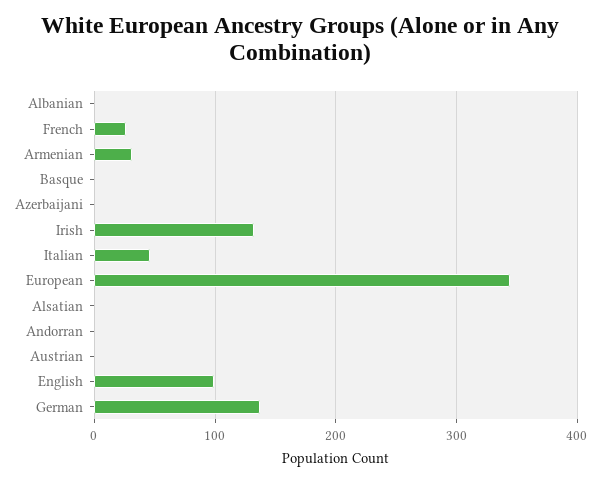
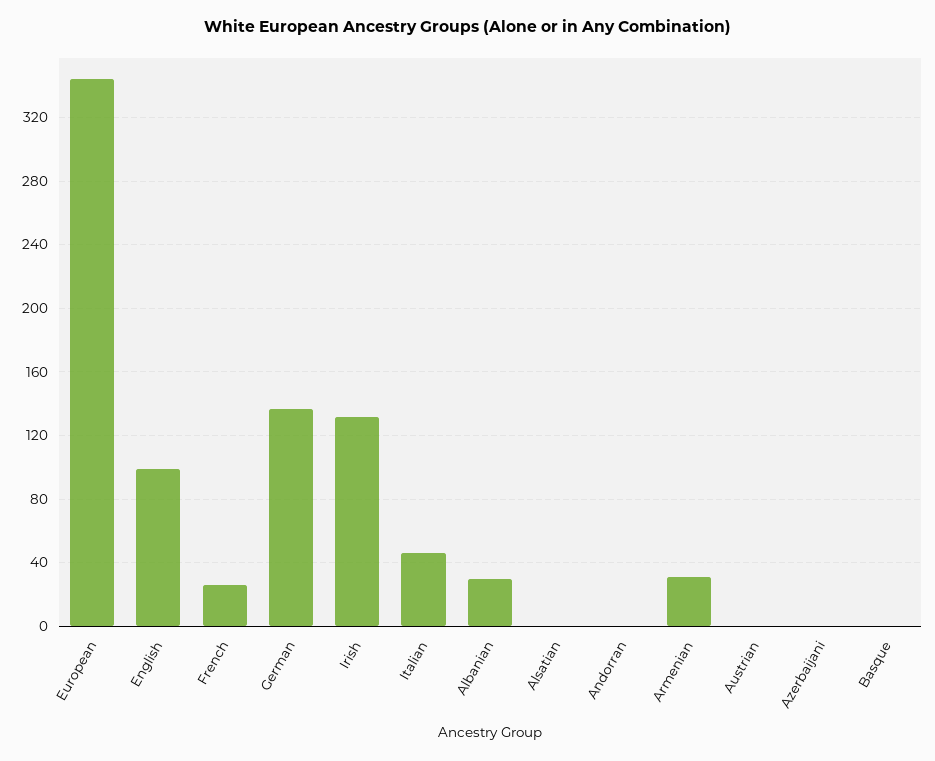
Albanian: 0 -> 30

